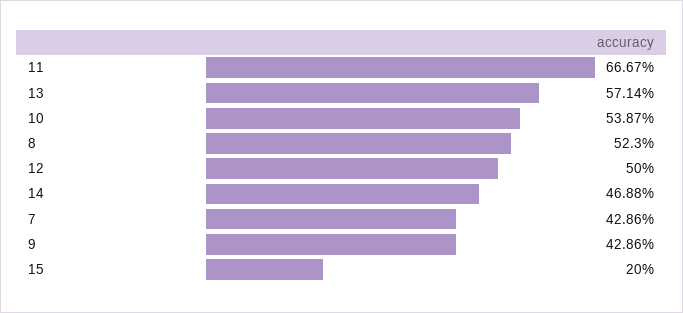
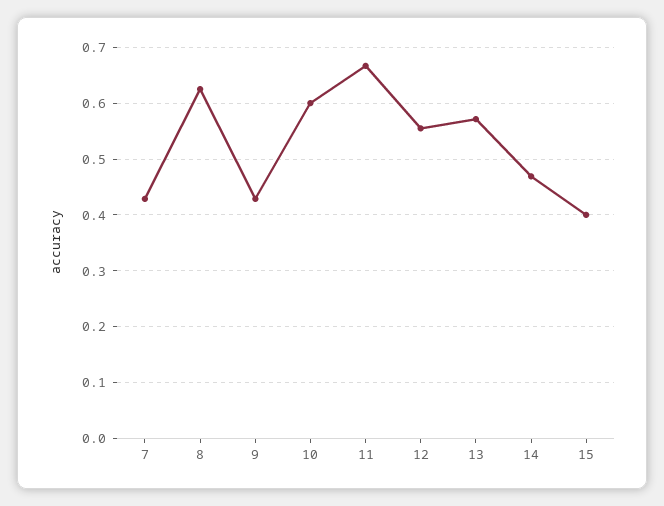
10: 0.5387 -> 0.6
8: 0.523 -> 0.62
12: 0.5 -> 0.56
15: 0.2 -> 0.4

